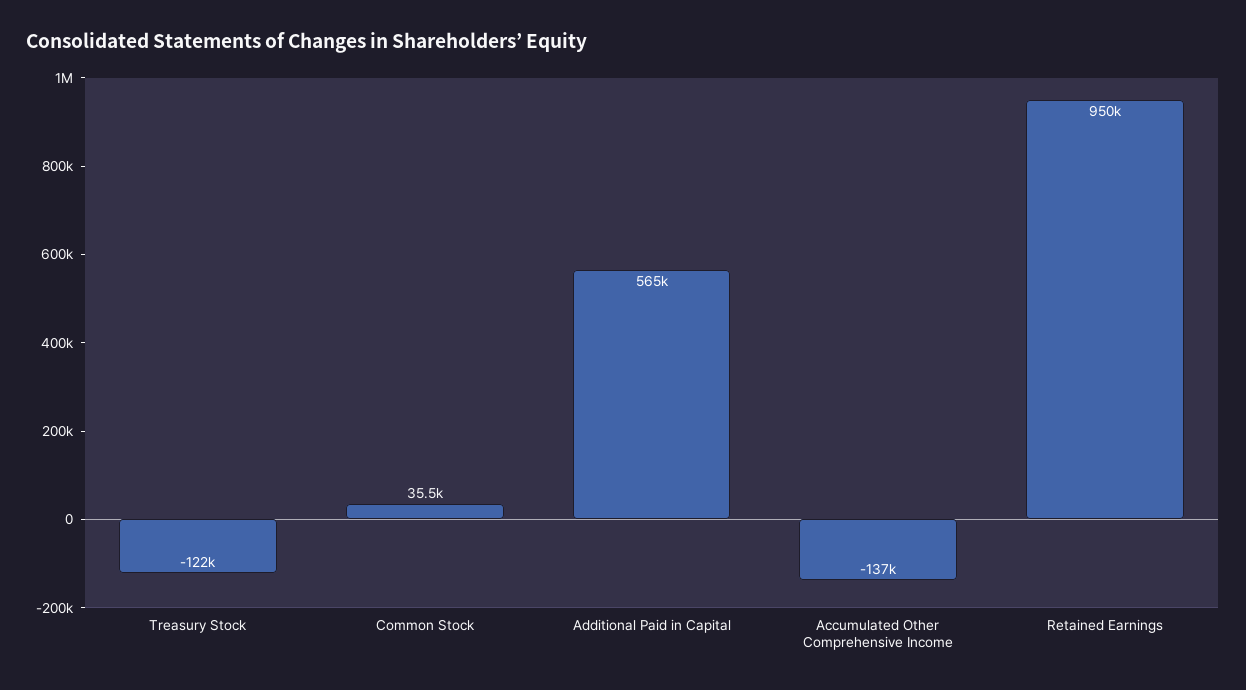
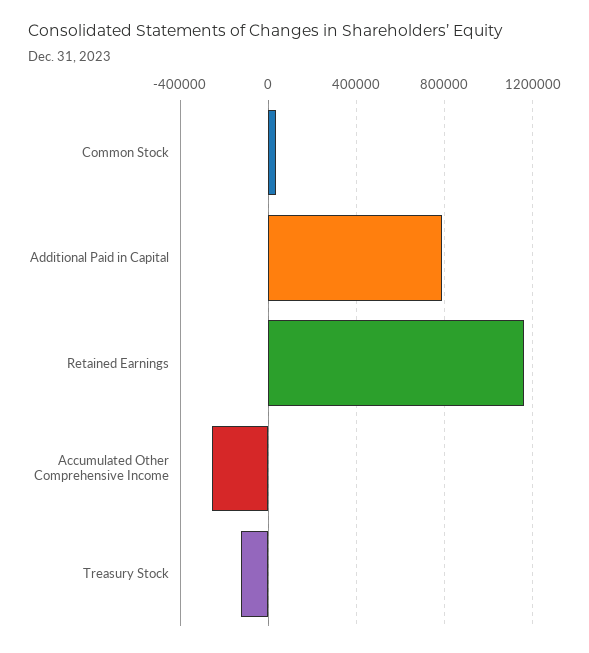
Additional Paid in Capital: 565000 -> 800000
Accumulated Other Comprehensive Income: -137000 -> -250000
Retained Earnings: 950000 -> 1150000

